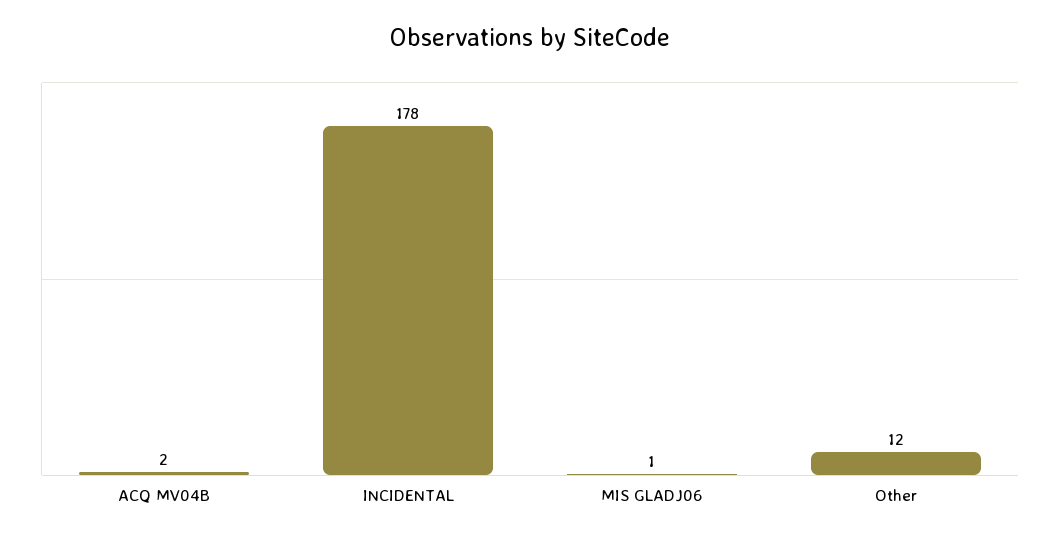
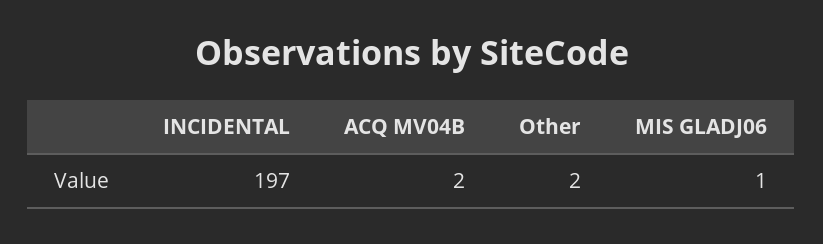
INCIDENTAL: 178 -> 197
Other: 12 -> 2

